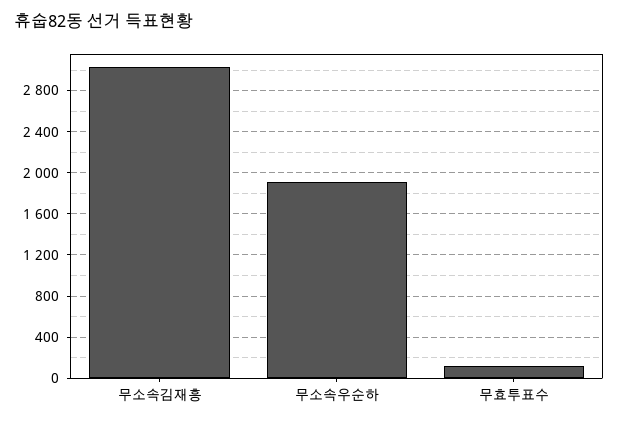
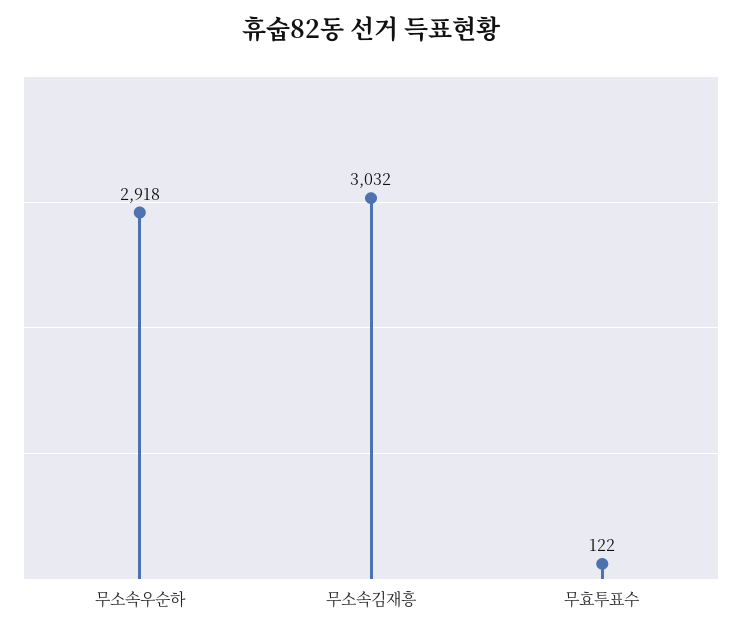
무소속우순하: 1900 -> 2918

